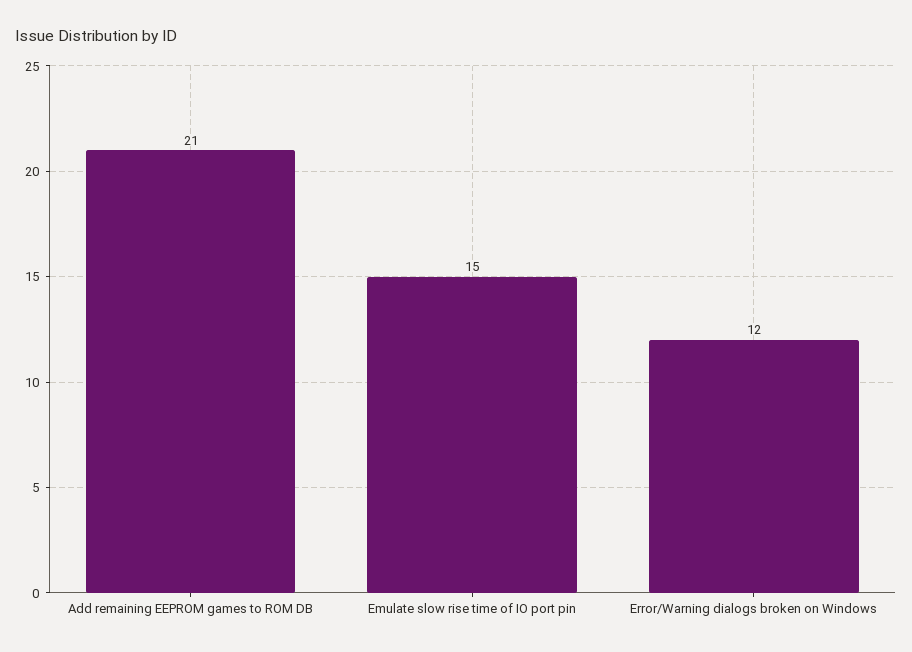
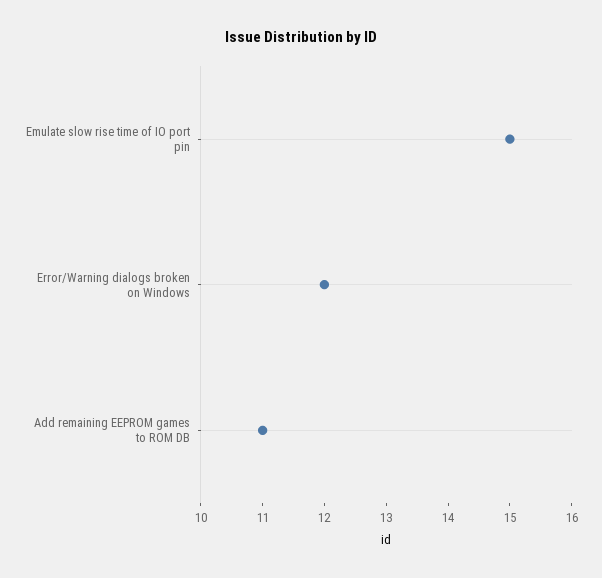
Add remaining EEPROM games to ROM DB: 21 -> 11

